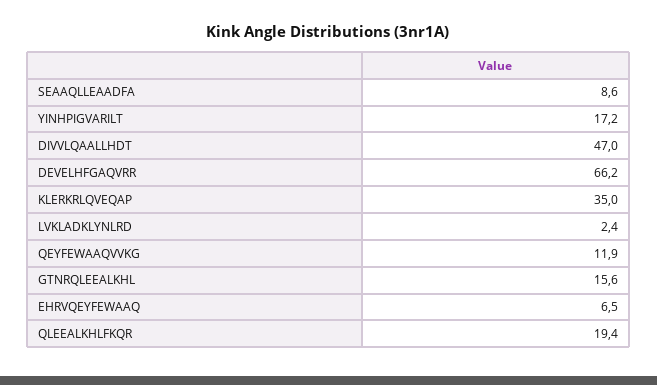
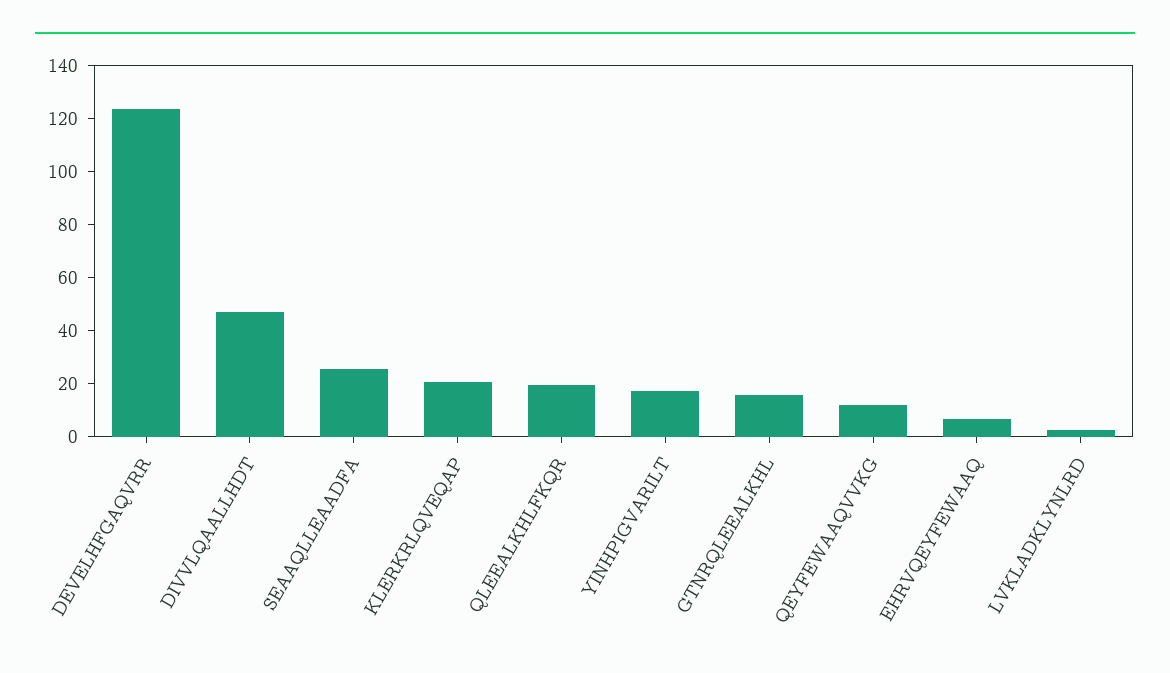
SEAAQLLEAADFA: 8.6 -> 25
DEVELHFGAQVRR: 66.2 -> 125
KLERKRLQVEQAP: 35 -> 20

